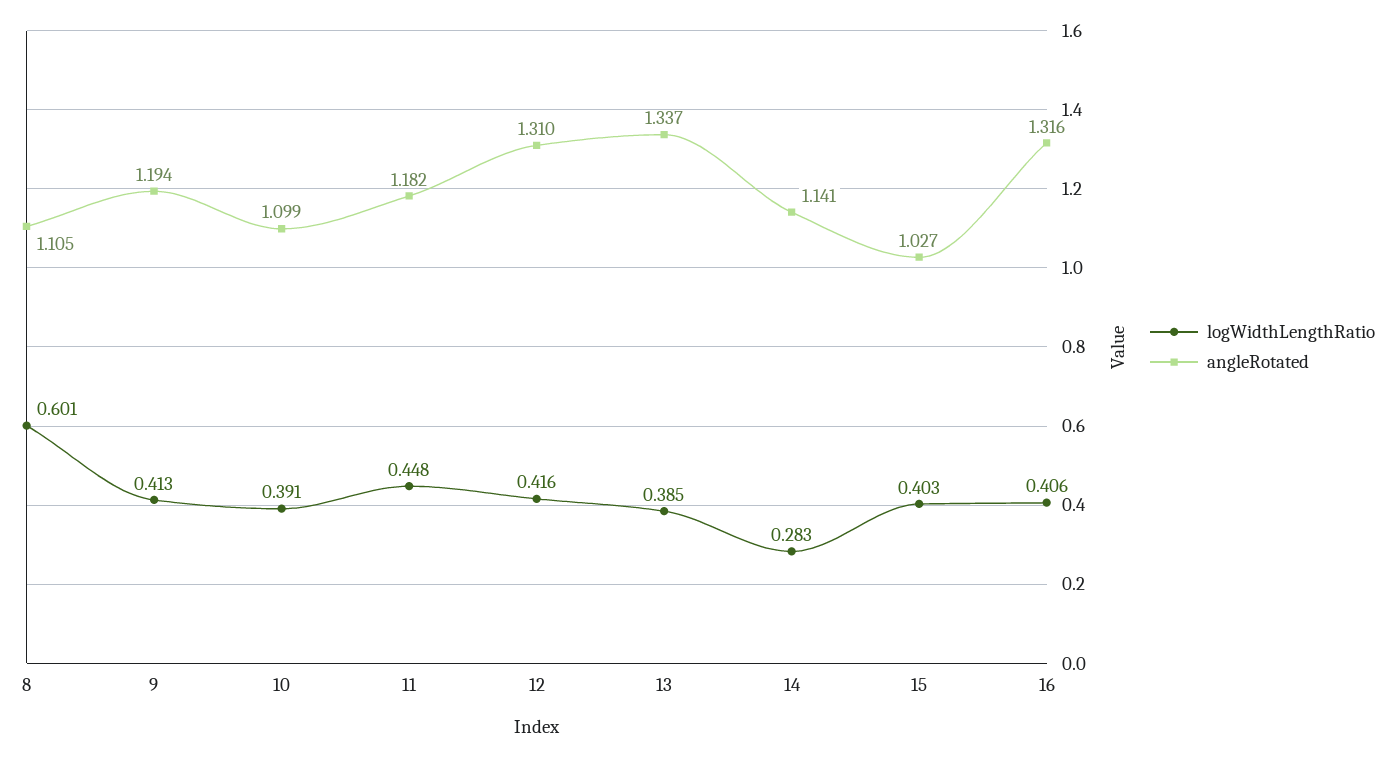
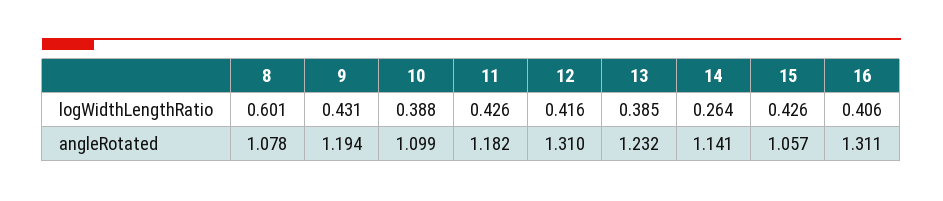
angleRotated, 8: 1.105 -> 1.078
logWidthLengthRatio, 9: 0.413 -> 0.431
logWidthLengthRatio, 10: 0.391 -> 0.388
logWidthLengthRatio, 11: 0.448 -> 0.426
angleRotated, 13: 1.337 -> 1.232
logWidthLengthRatio, 14: 0.283 -> 0.264
logWidthLengthRatio, 15: 0.403 -> 0.426
angleRotated, 15: 1.027 -> 1.057
angleRotated, 16: 1.316 -> 1.311

